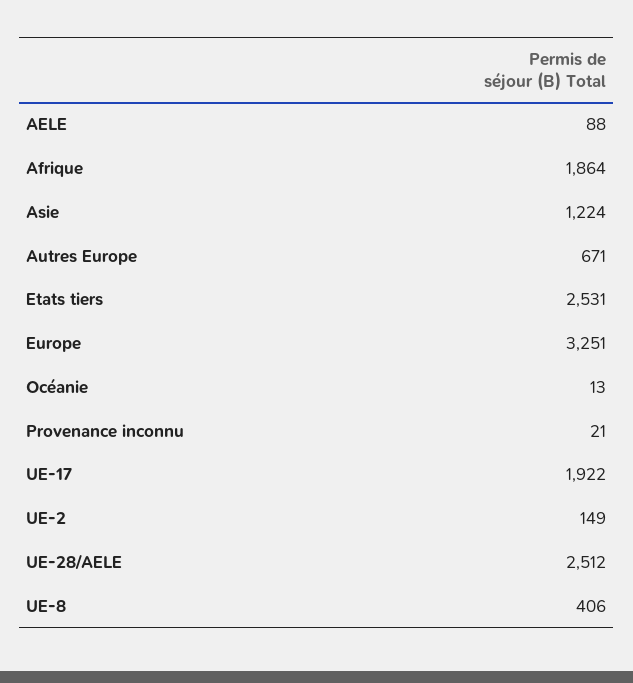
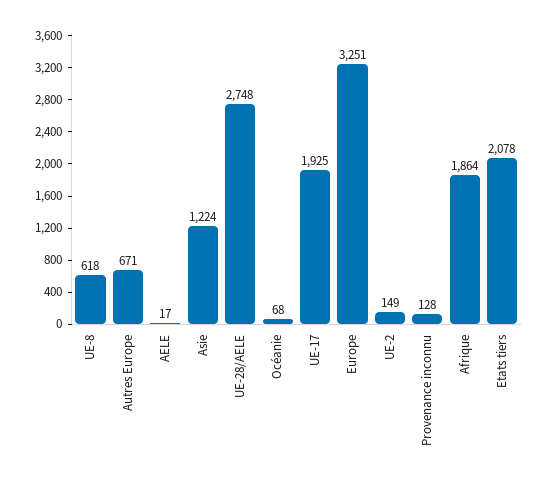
AELE: 88 -> 17
Etats tiers: 2531 -> 2078
Océanie: 13 -> 68
Provenance inconnu: 21 -> 128
UE-17: 1922 -> 1925
UE-28/AELE: 2512 -> 2748
UE-8: 406 -> 618

